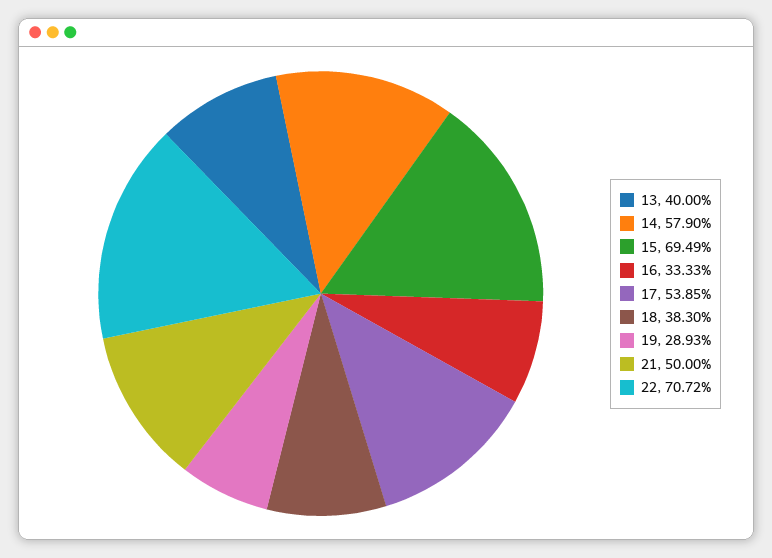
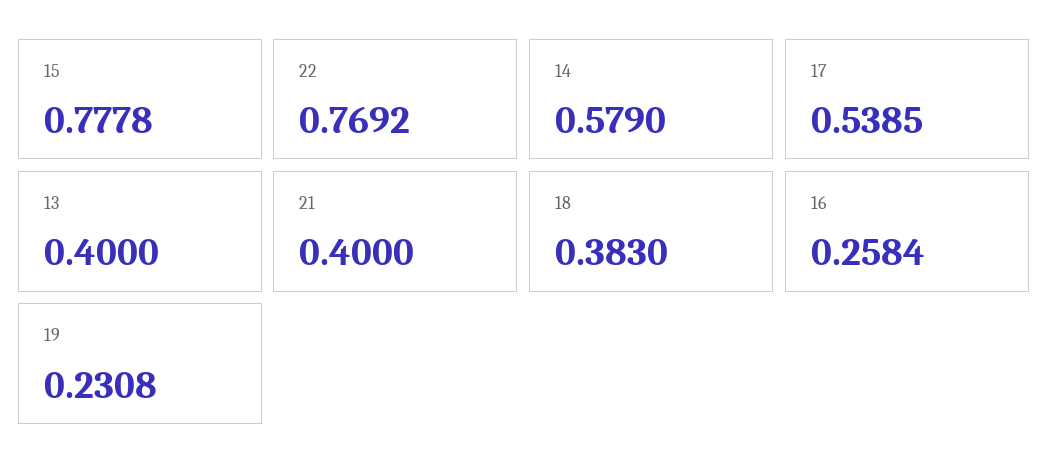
15: 0.6949 -> 0.7778
16: 0.3333 -> 0.2584
19: 0.2893 -> 0.2308
21: 0.5 -> 0.4
22: 0.7072 -> 0.7692

